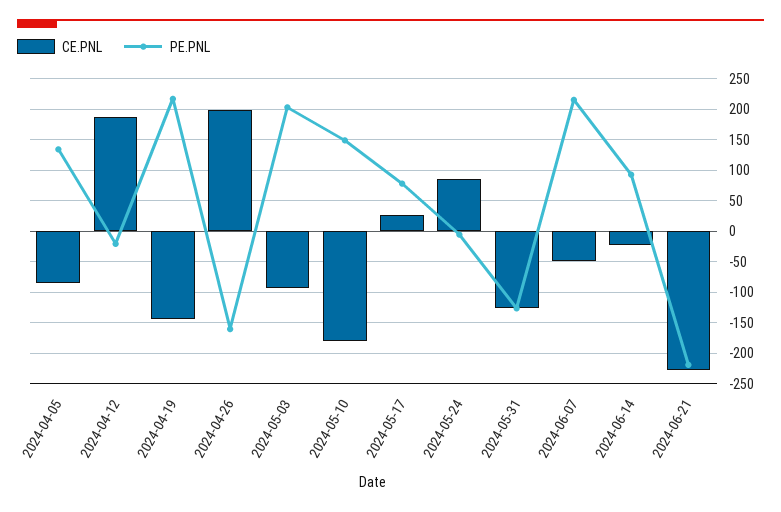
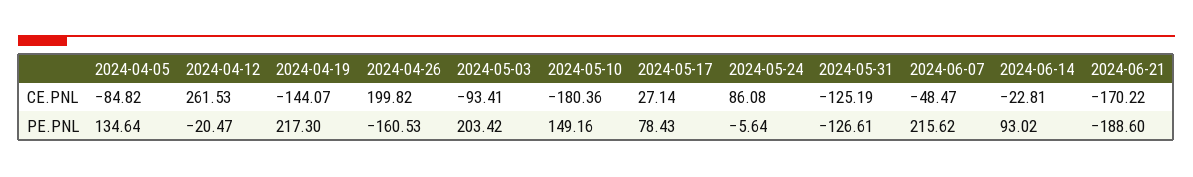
CE.PNL, 2024-04-12: 190 -> 261.53
CE.PNL, 2024-06-21: -230 -> -170.22
PE.PNL, 2024-06-21: -220 -> -188.6

